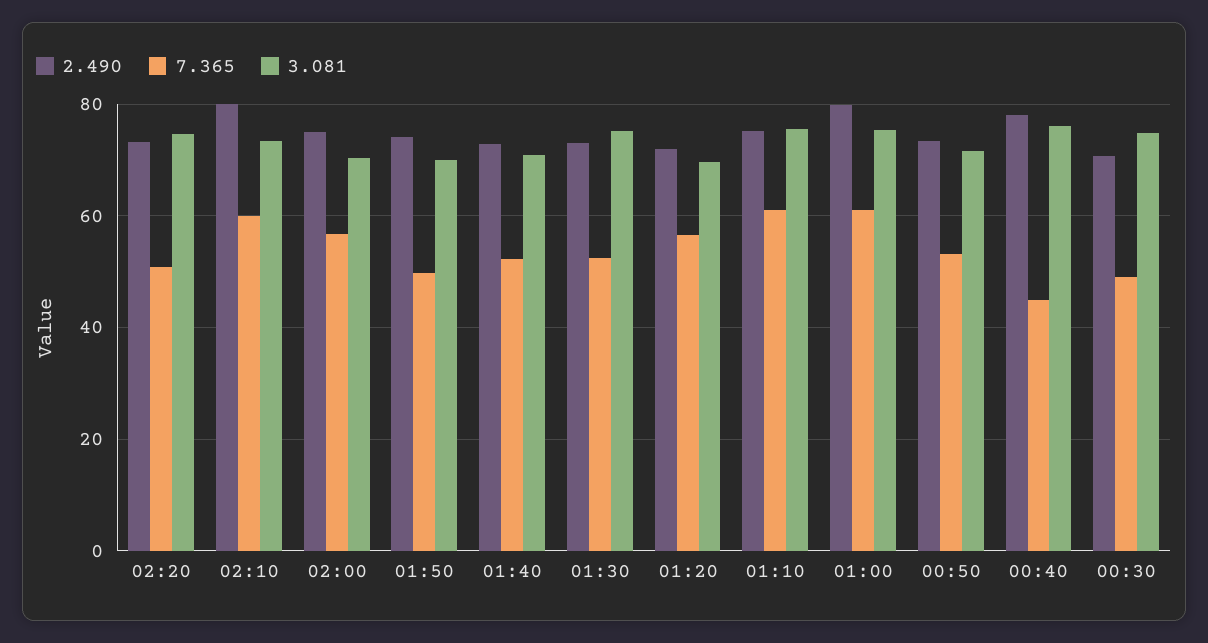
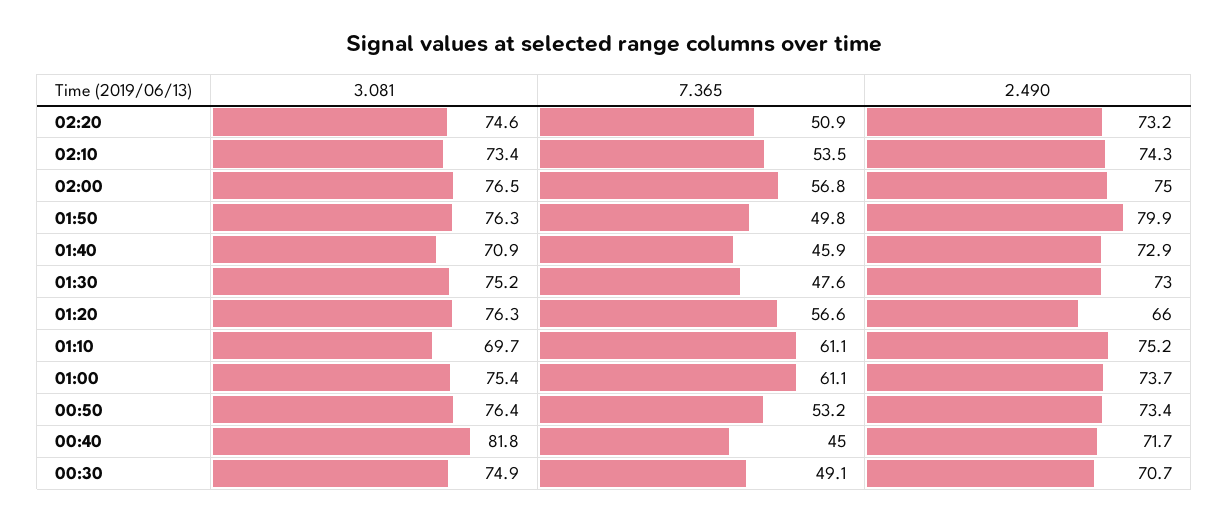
2.490, 02:10: 80 -> 74.3
7.365, 02:10: 60 -> 53.5
3.081, 02:00: 70 -> 76.5
2.490, 01:50: 74 -> 79.9
3.081, 01:50: 70 -> 76.3
7.365, 01:40: 52 -> 45.9
7.365, 01:30: 52 -> 47.6
2.490, 01:20: 72 -> 66
3.081, 01:20: 70 -> 76.3
3.081, 01:10: 76 -> 69.7
2.490, 01:00: 80 -> 73.7
3.081, 00:50: 72 -> 76.4
2.490, 00:40: 78 -> 71.7
3.081, 00:40: 76 -> 81.8

